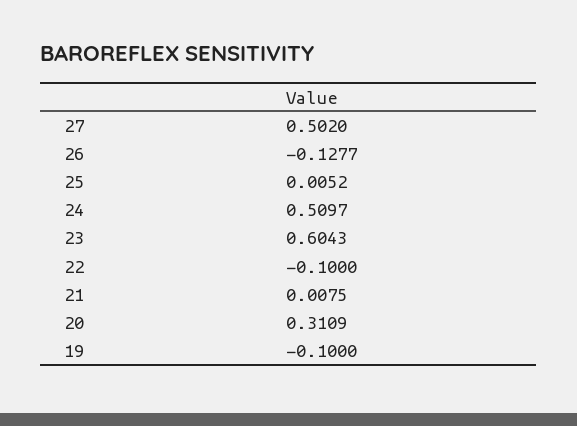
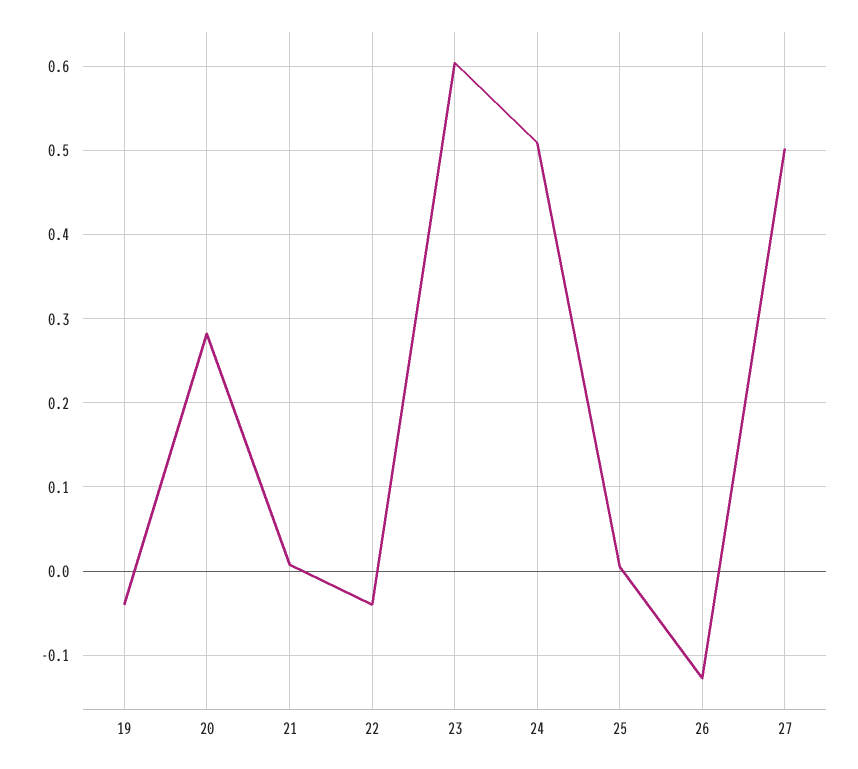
22: -0.1 -> -0.04
20: 0.3109 -> 0.28
19: -0.1 -> -0.04

